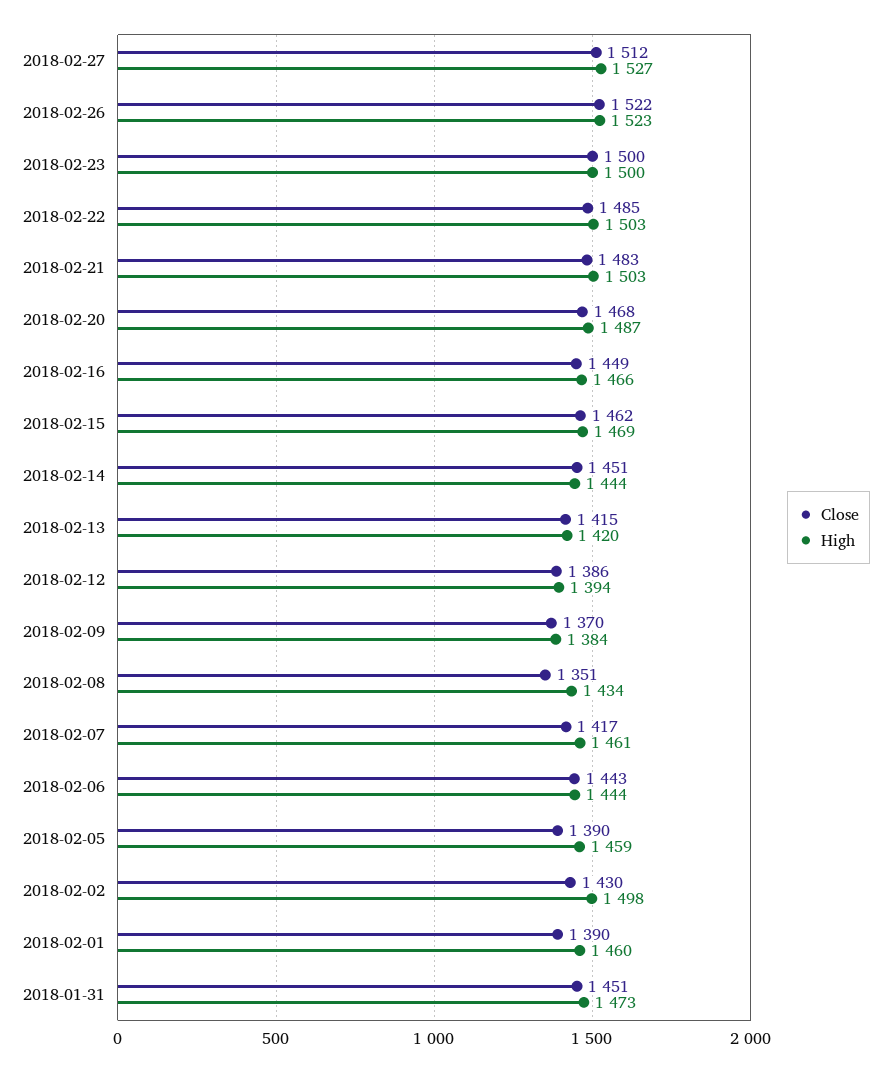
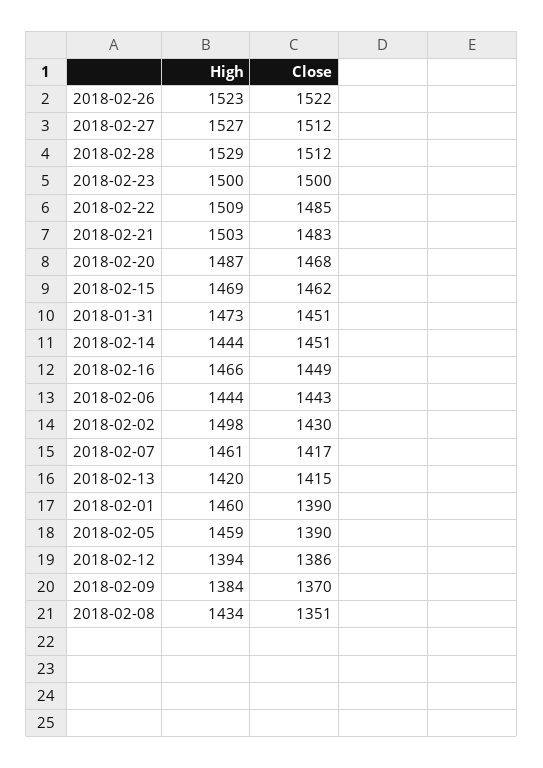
High, 2018-02-22: 1503 -> 1509
High, 2018-02-28: none -> 1529
Close, 2018-02-28: none -> 1512

